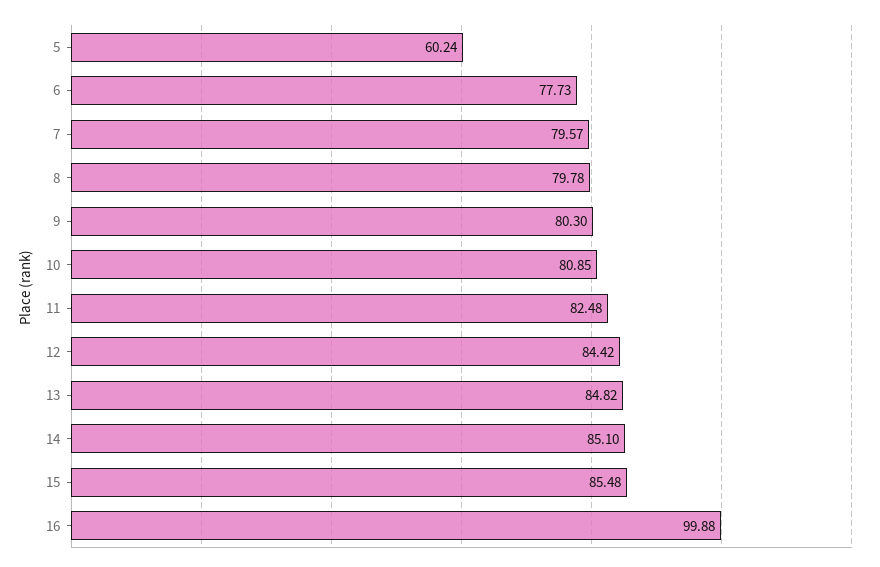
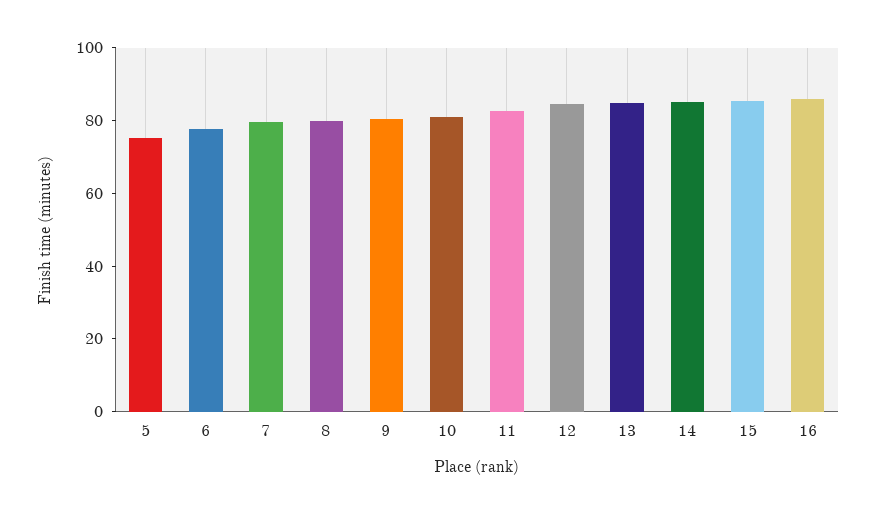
5: 60.24 -> 75
16: 99.88 -> 85

